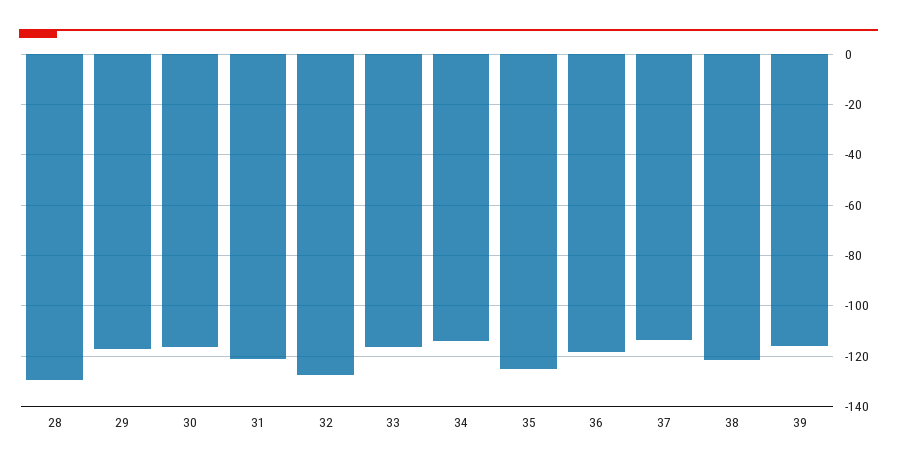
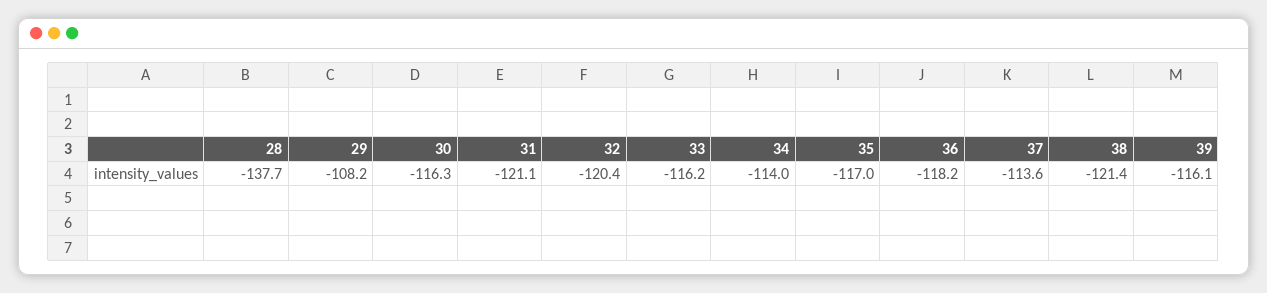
28: -130 -> -137.7
29: -117.5 -> -108.2
32: -127.5 -> -120.4
35: -125 -> -117

